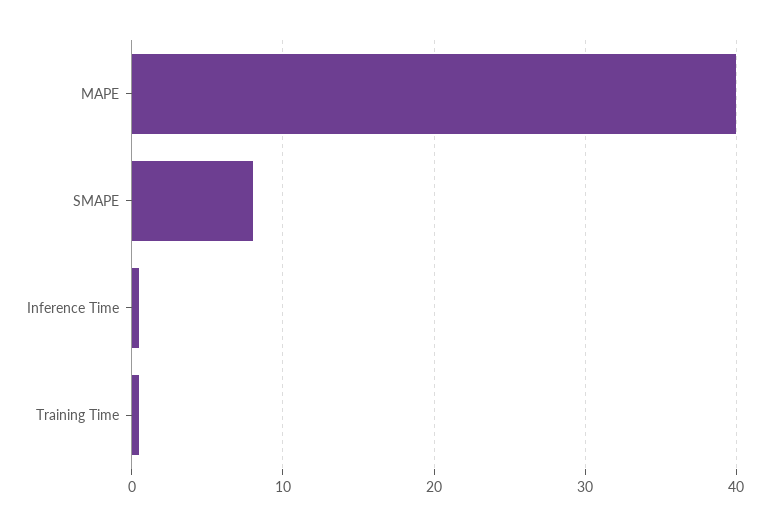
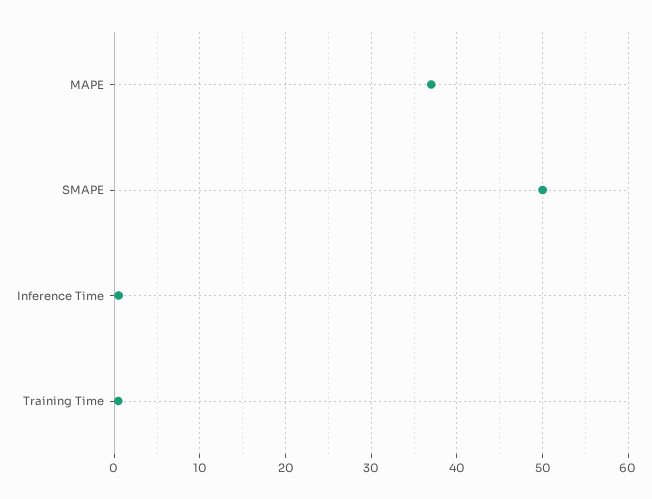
MAPE: 40 -> 37
SMAPE: 8 -> 50

